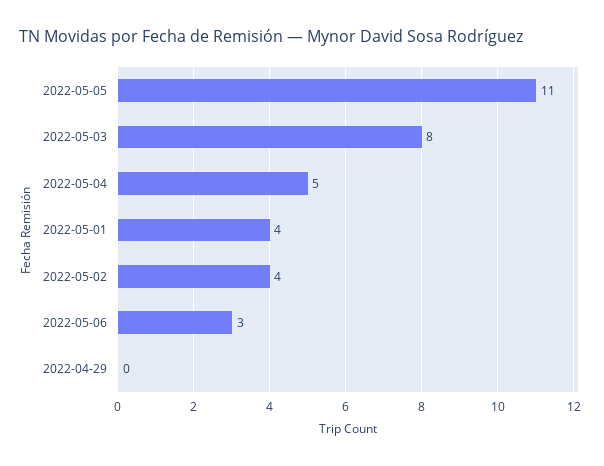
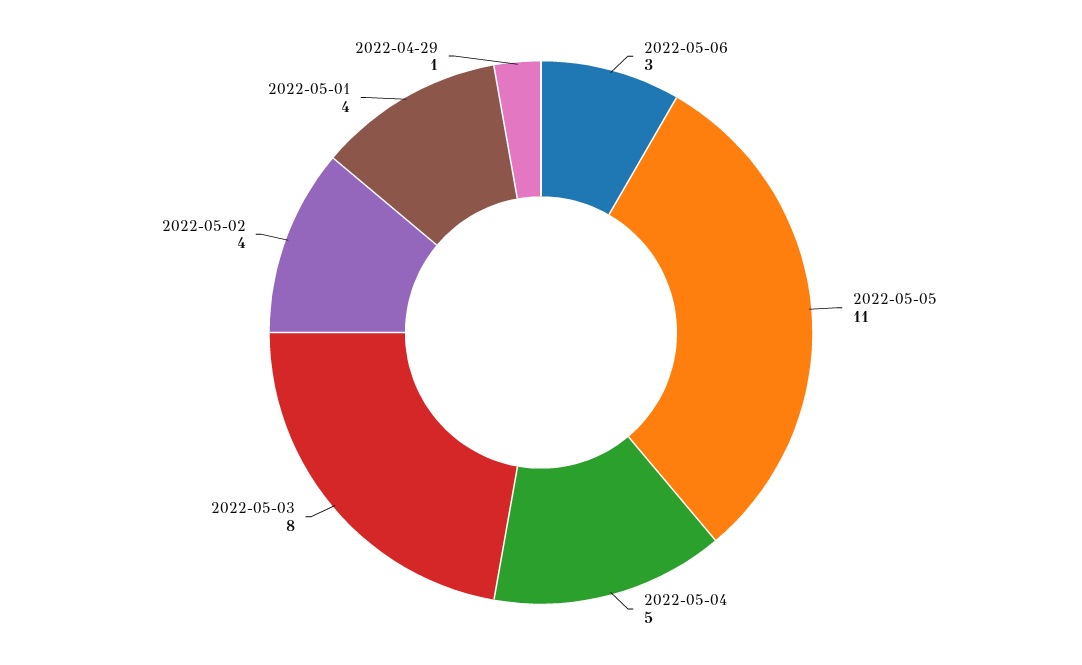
2022-04-29: 0 -> 1

